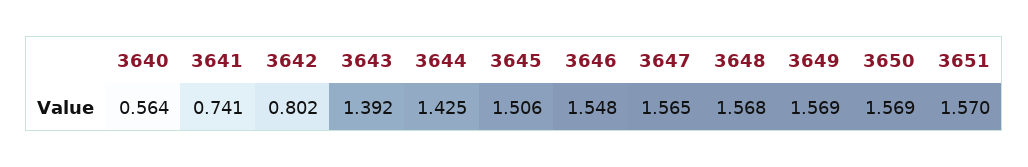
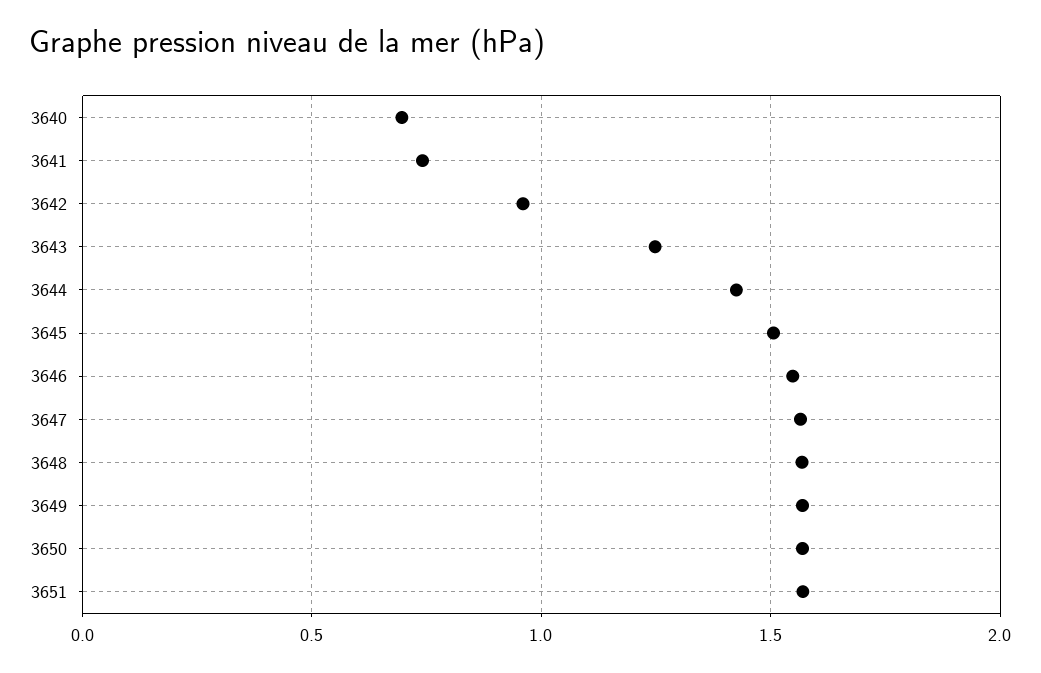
3640: 0.564 -> 0.7
3642: 0.802 -> 0.95
3643: 1.392 -> 1.25

